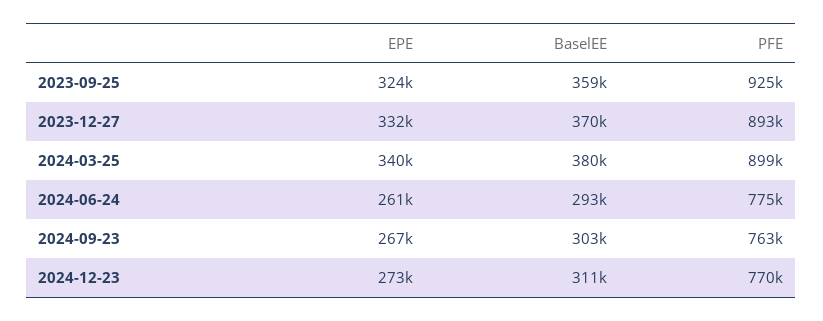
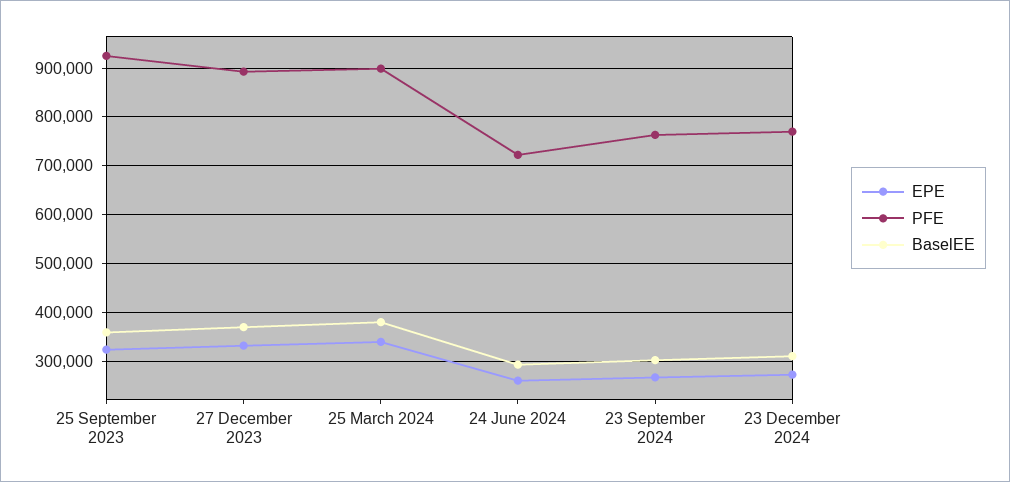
PFE, 2024-06-24: 775000 -> 720000

